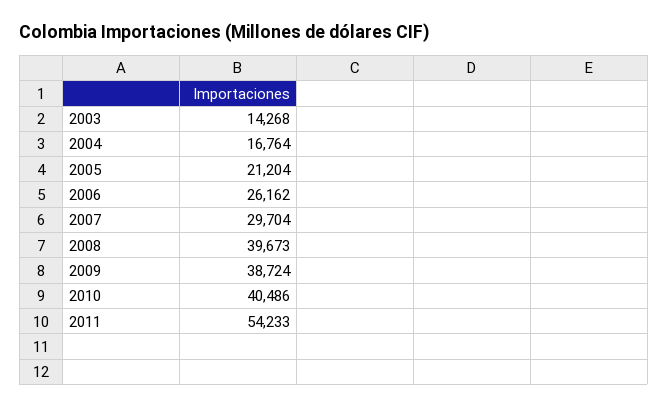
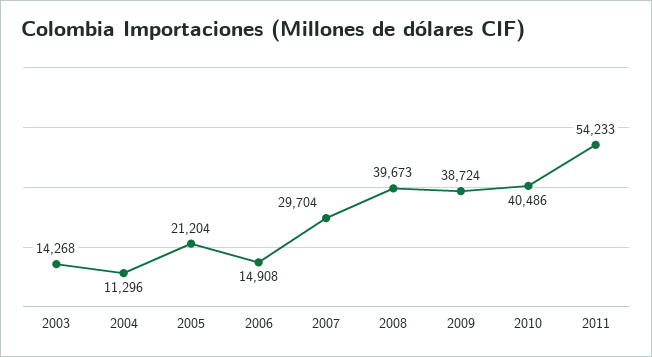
2004: 16764 -> 11296
2006: 26162 -> 14908

